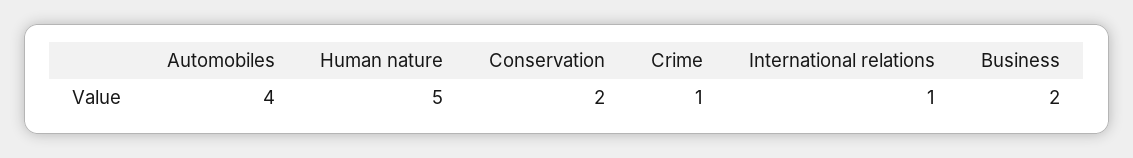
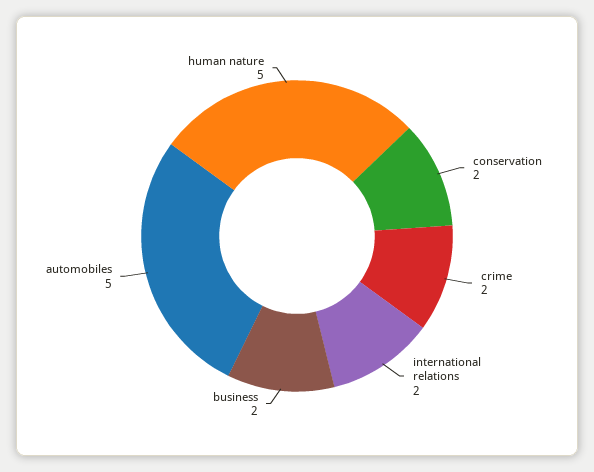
Automobiles: 4 -> 5
Crime: 1 -> 2
International relations: 1 -> 2

